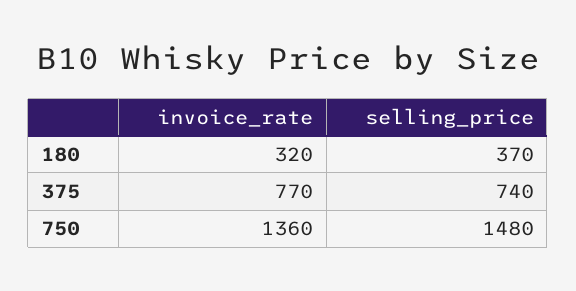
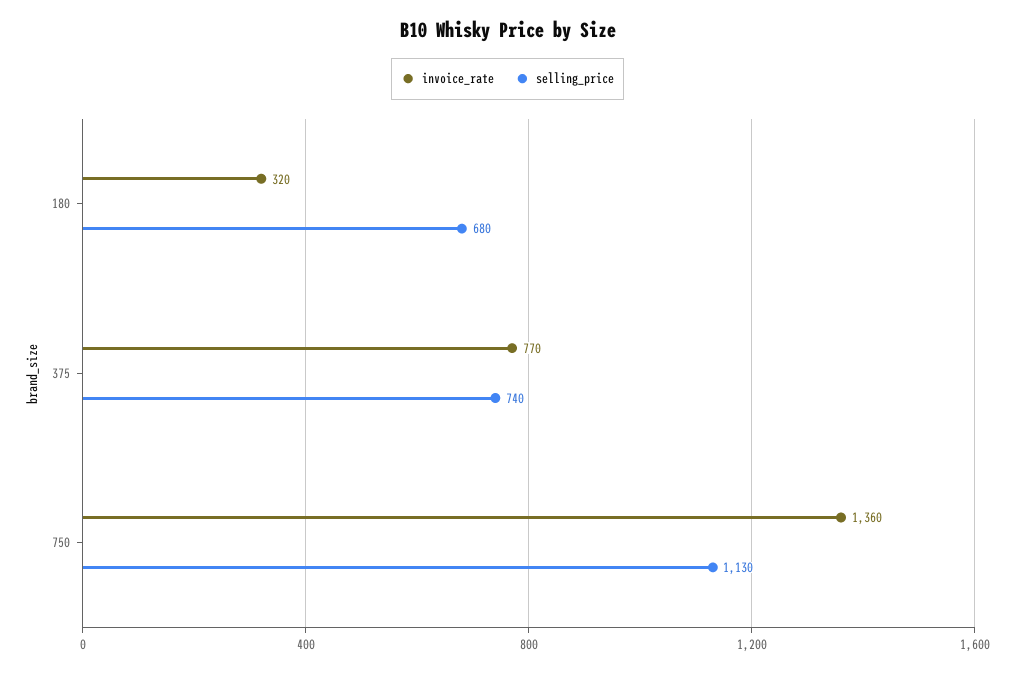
selling_price, 180: 370 -> 680
selling_price, 750: 1480 -> 1130

